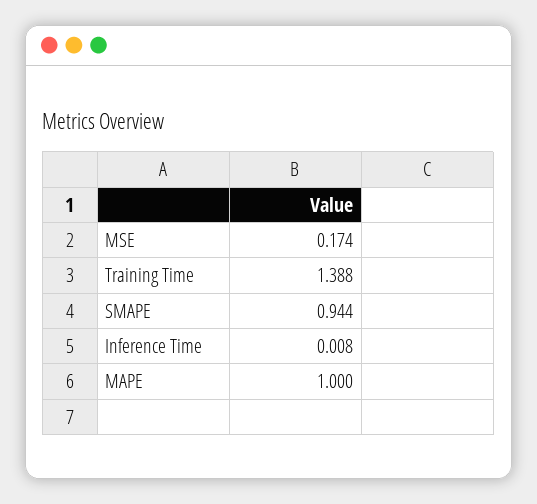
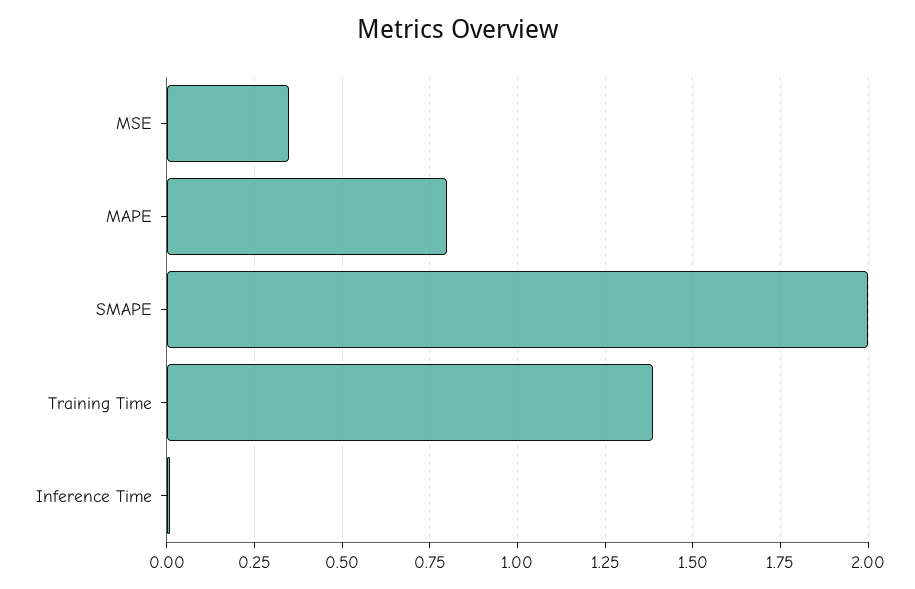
MSE: 0.174 -> 0.35
SMAPE: 0.944 -> 2
MAPE: 1 -> 0.8

